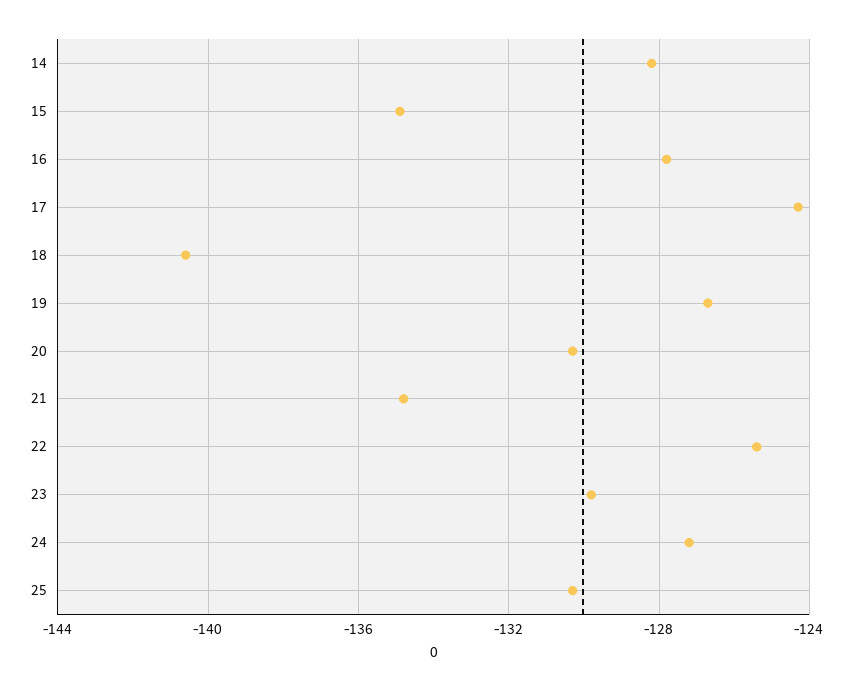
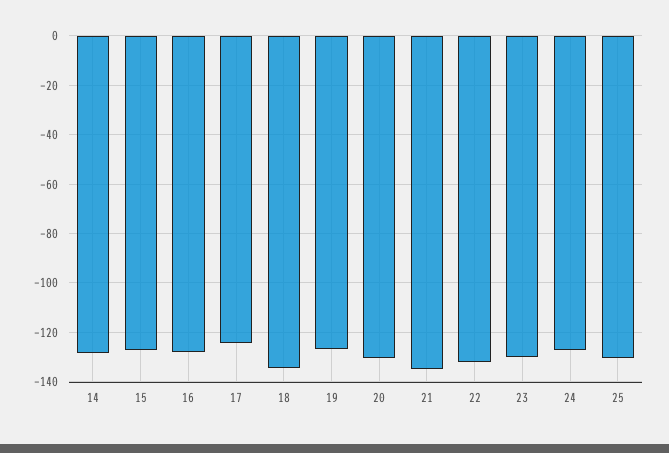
15: -135 -> -127.5
18: -140.5 -> -135
22: -125.5 -> -132.5

